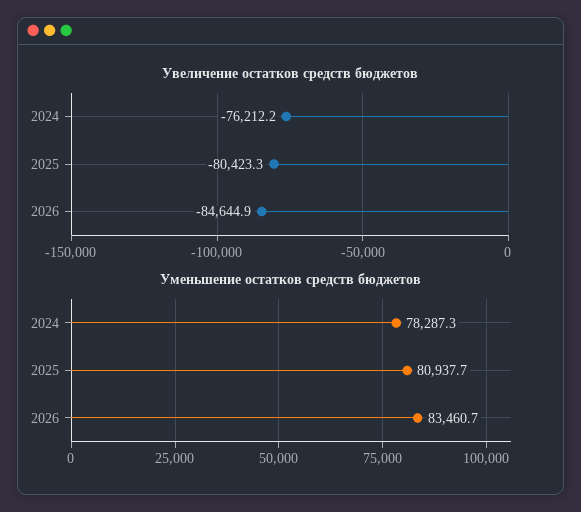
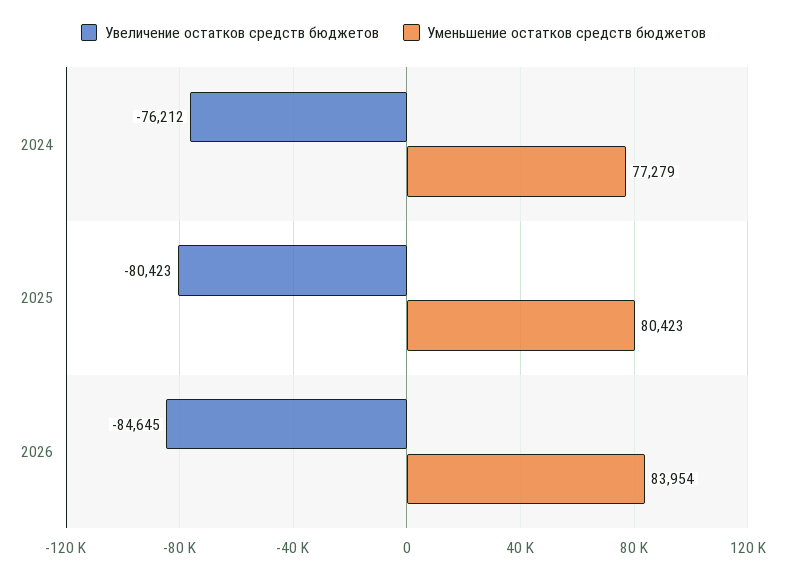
Уменьшение остатков средств бюджетов, 2024: 78287.3 -> 77279
Уменьшение остатков средств бюджетов, 2025: 80937.7 -> 80423
Уменьшение остатков средств бюджетов, 2026: 83460.7 -> 83954

